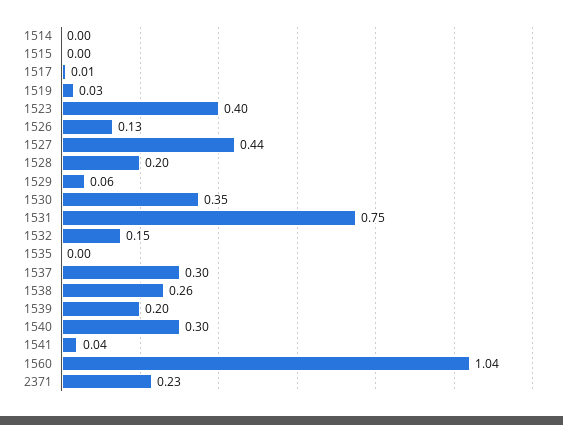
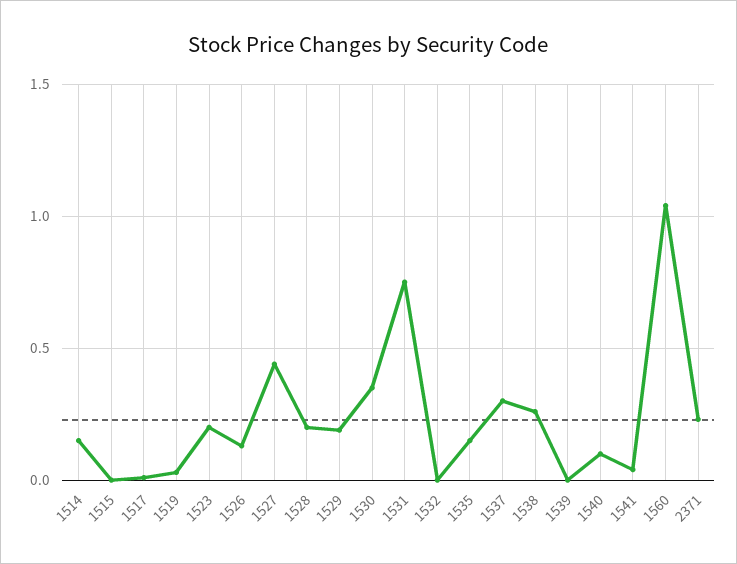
1514: 0 -> 0.15
1523: 0.4 -> 0.2
1529: 0.06 -> 0.2
1532: 0.15 -> 0
1535: 0 -> 0.15
1539: 0.2 -> 0
1540: 0.3 -> 0.1

